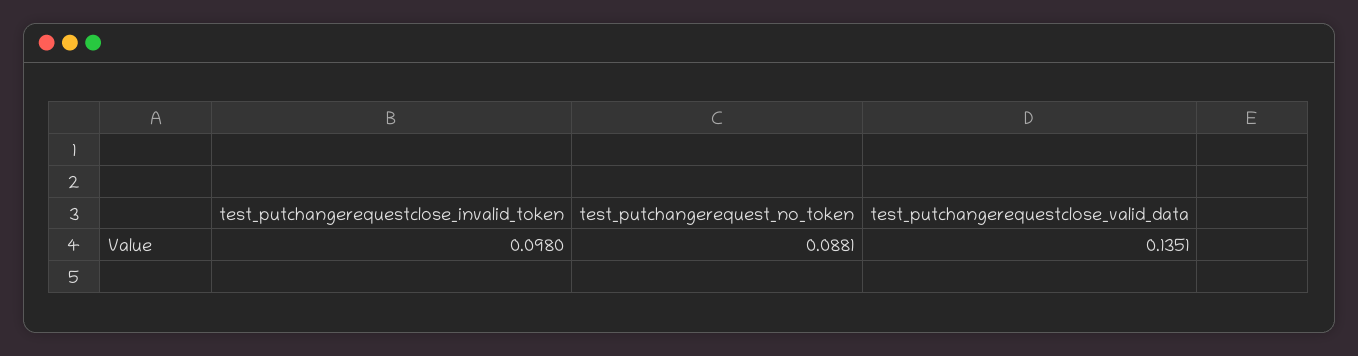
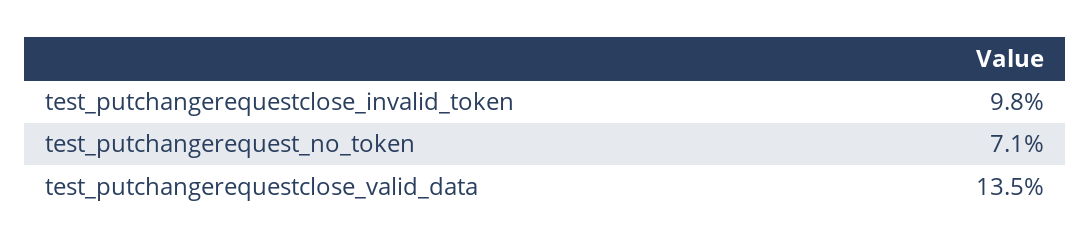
test_putchangerequest_no_token: 0.0881 -> 0.071

